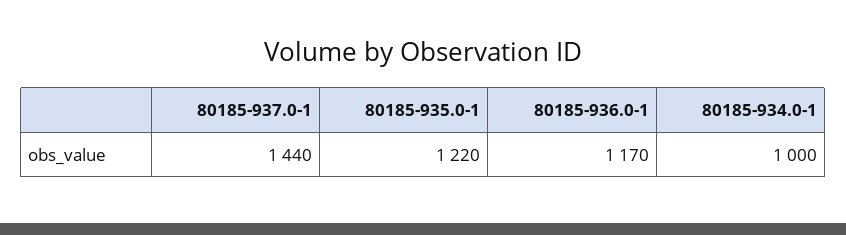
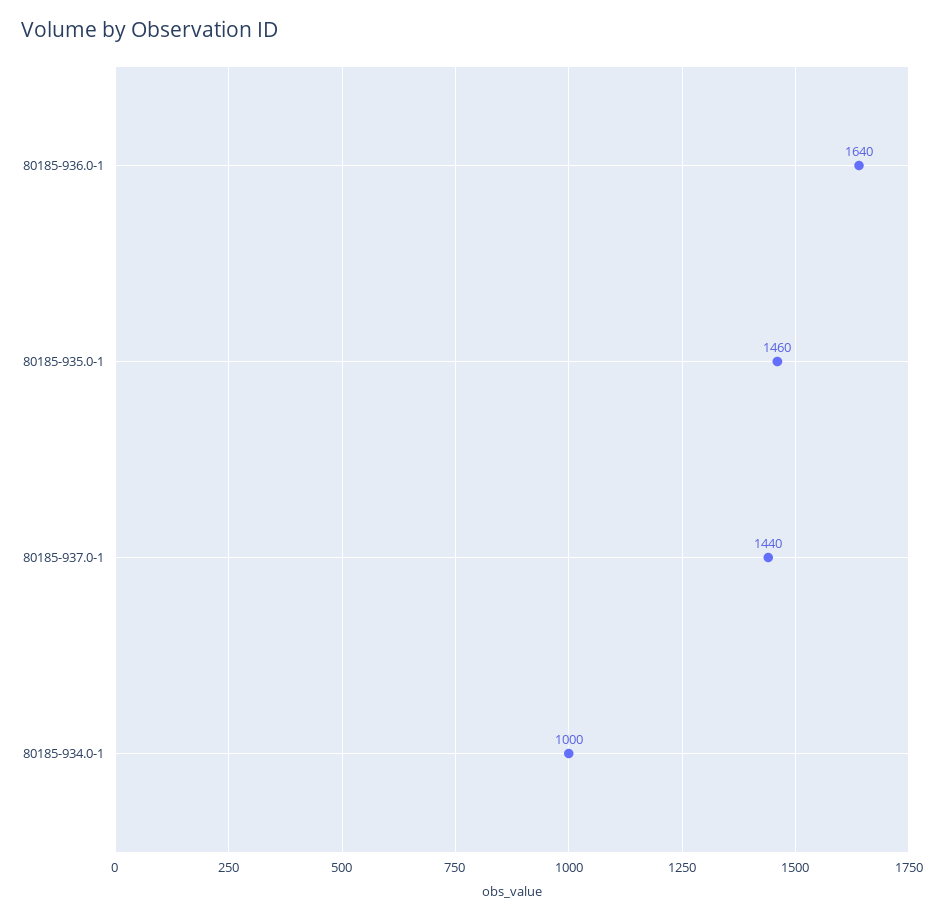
80185-935.0-1: 1220 -> 1460
80185-936.0-1: 1170 -> 1640

